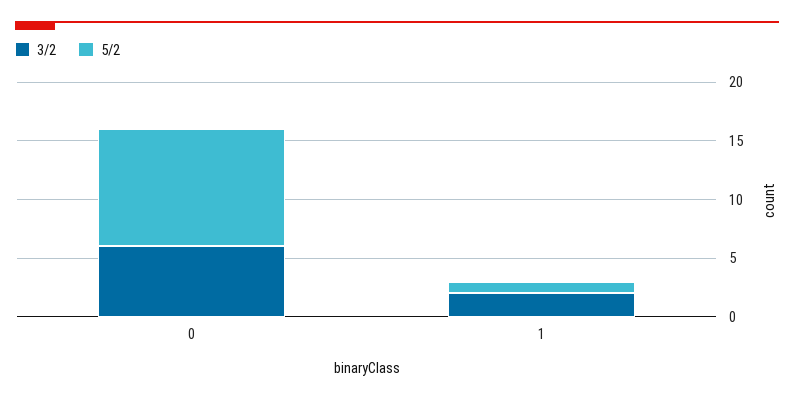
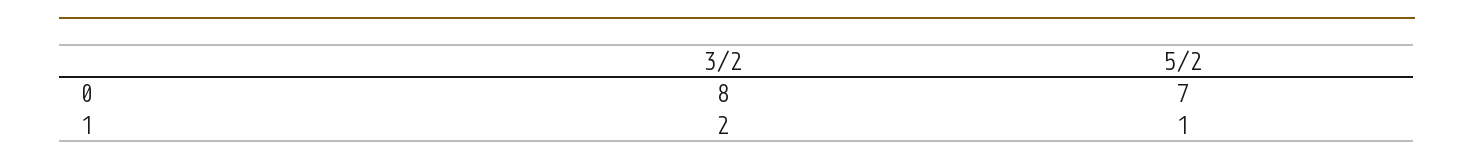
3/2, 0: 6 -> 8
5/2, 0: 10 -> 7

